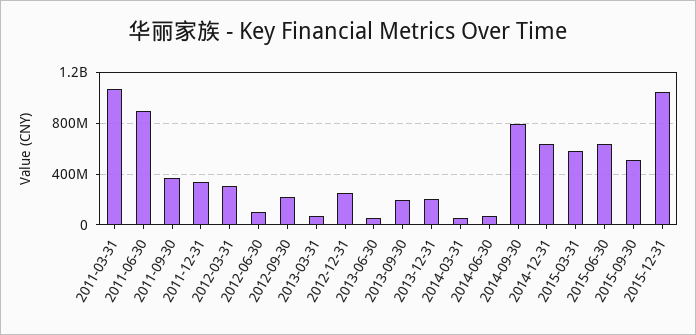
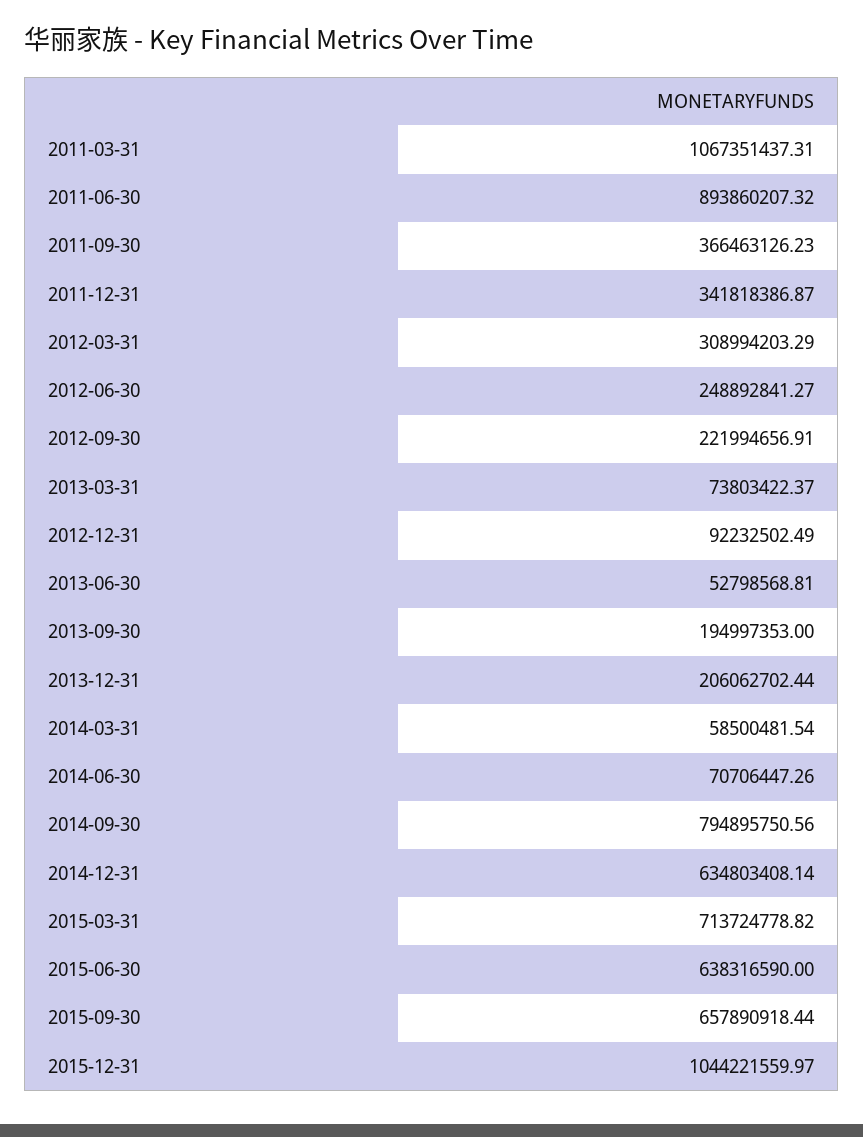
2012-06-30: 100000000 -> 248892841.27
2012-12-31: 250000000 -> 92232502.49
2015-03-31: 600000000 -> 713724778.82
2015-09-30: 500000000 -> 657890918.44

